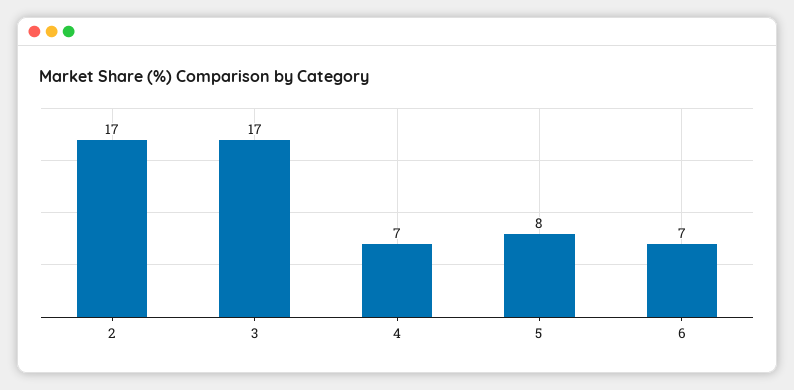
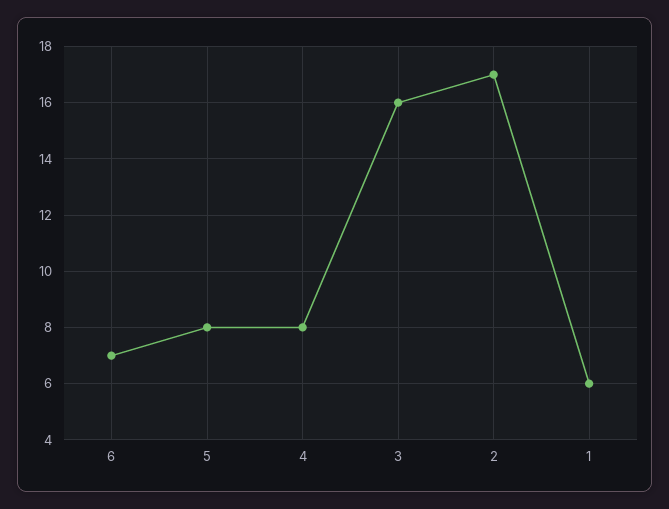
3: 17 -> 16
4: 7 -> 8
1: none -> 6

